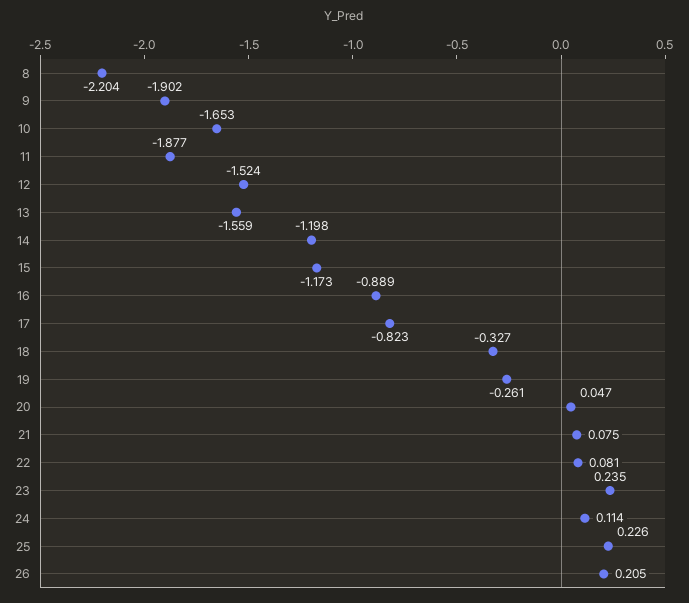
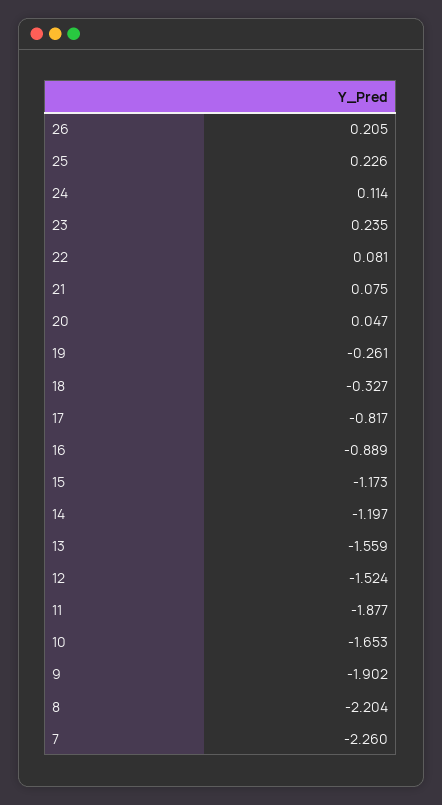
14: -1.198 -> -1.197
17: -0.823 -> -0.817
7: none -> -2.26

